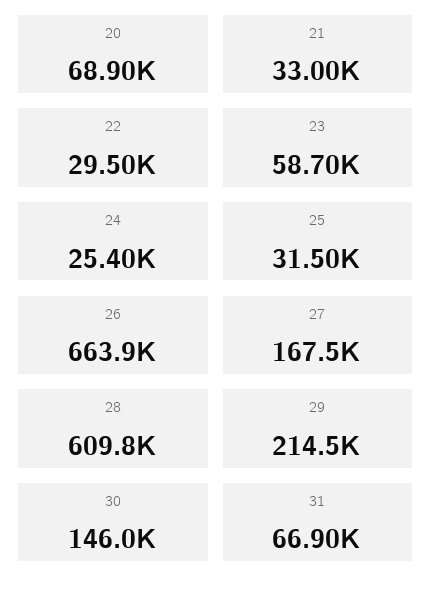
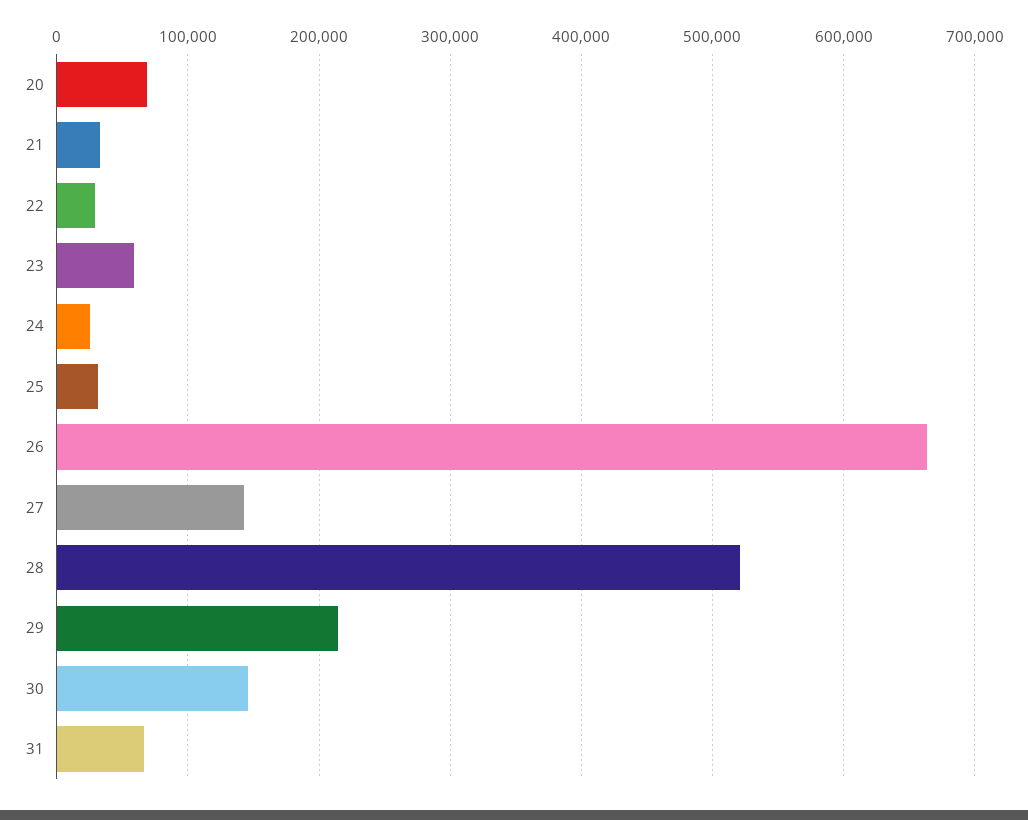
27: 167500 -> 140000
28: 609800 -> 520000

